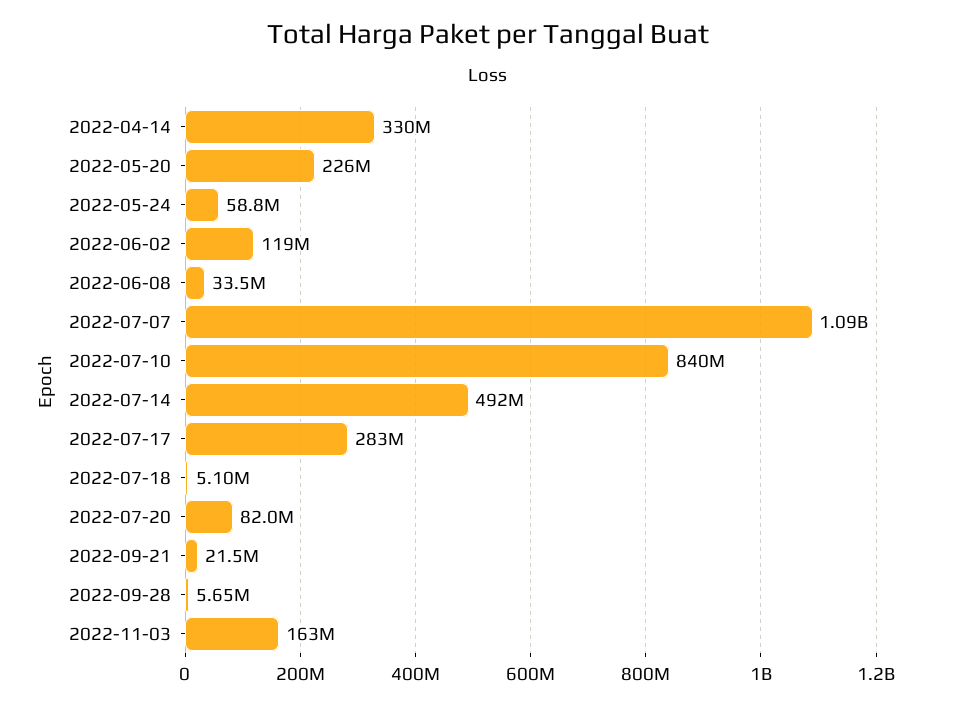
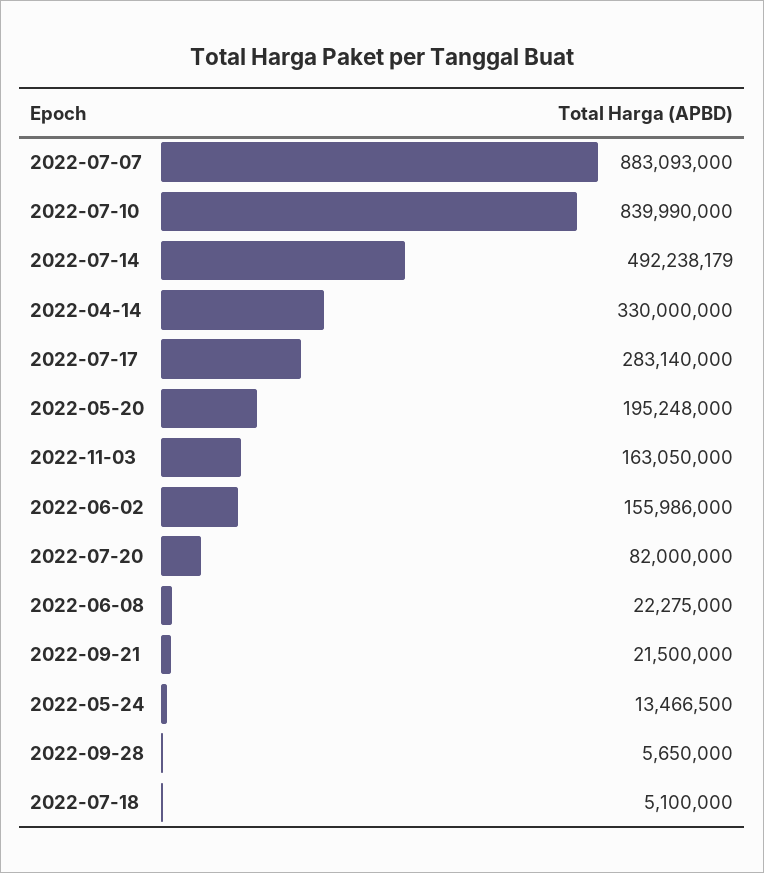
2022-05-20: 226000000 -> 195248000
2022-05-24: 58800000 -> 13466500
2022-06-02: 119000000 -> 155986000
2022-06-08: 33500000 -> 22275000
2022-07-07: 1090000000 -> 883093000

